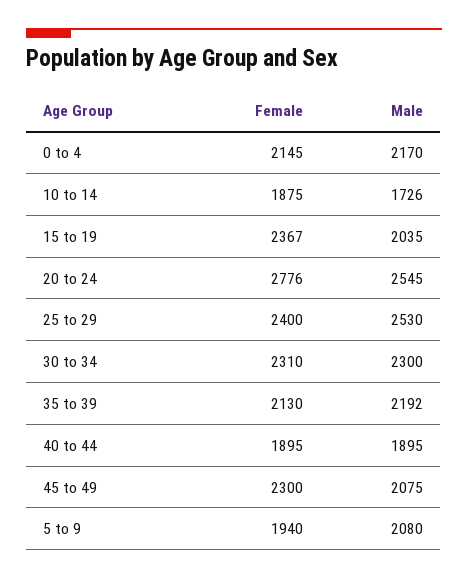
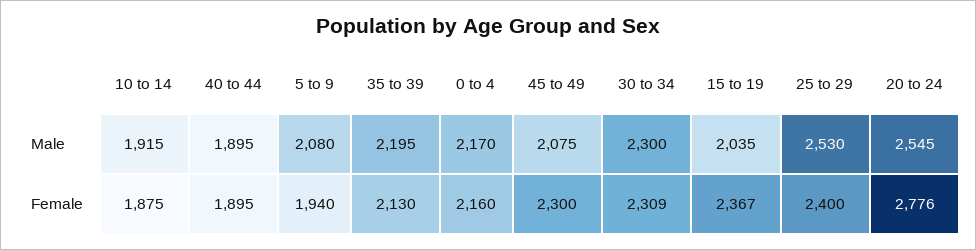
Female, 0 to 4: 2145 -> 2160
Male, 10 to 14: 1726 -> 1915
Female, 30 to 34: 2310 -> 2309
Male, 35 to 39: 2192 -> 2195

